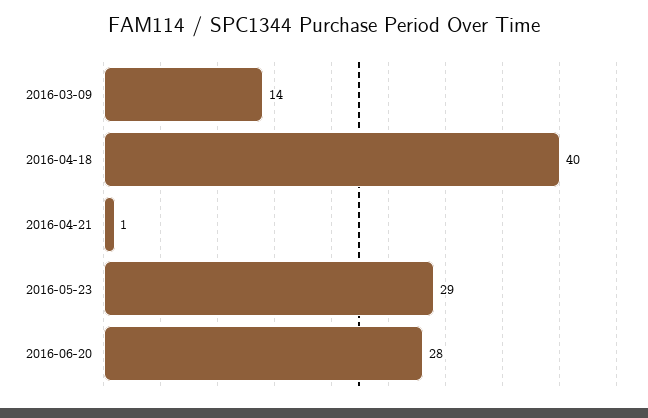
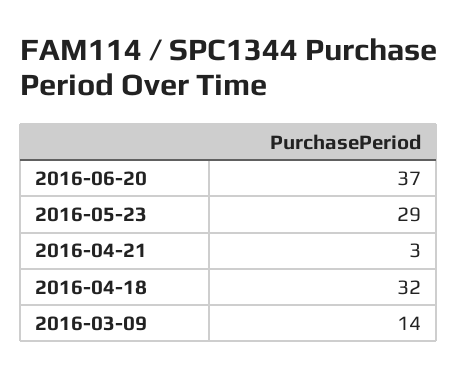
2016-04-18: 40 -> 32
2016-04-21: 1 -> 3
2016-06-20: 28 -> 37

